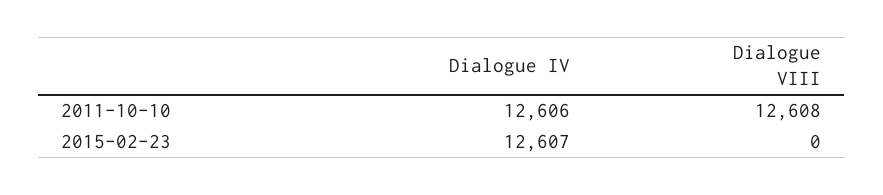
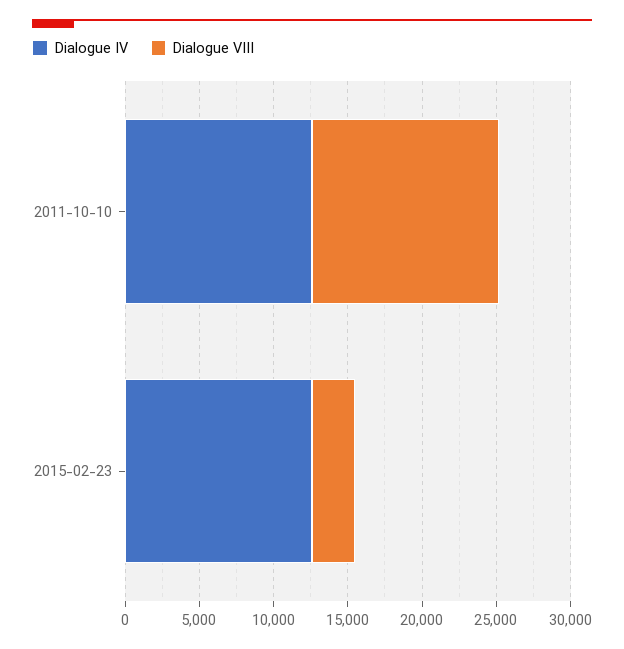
Dialogue VIII, 2015-02-23: 0 -> 3000

